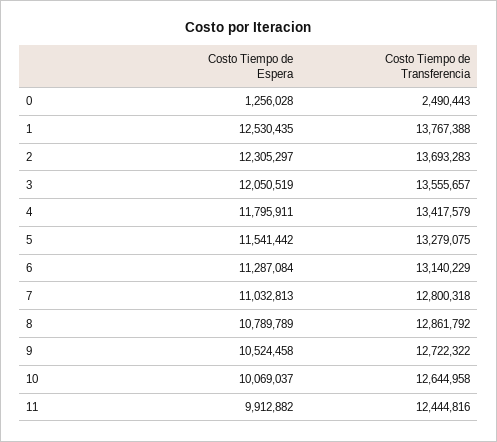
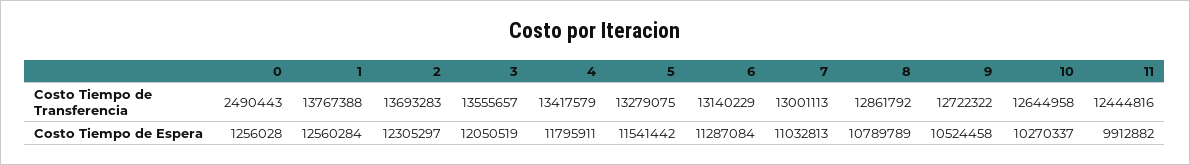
Costo Tiempo de Espera, 1: 12530435 -> 12560284
Costo Tiempo de Transferencia, 7: 12800318 -> 13001113
Costo Tiempo de Espera, 10: 10069037 -> 10270337

